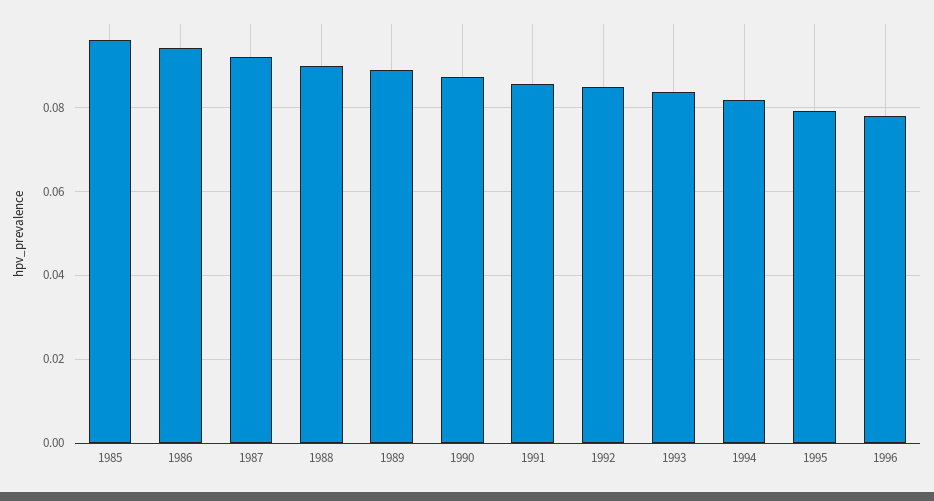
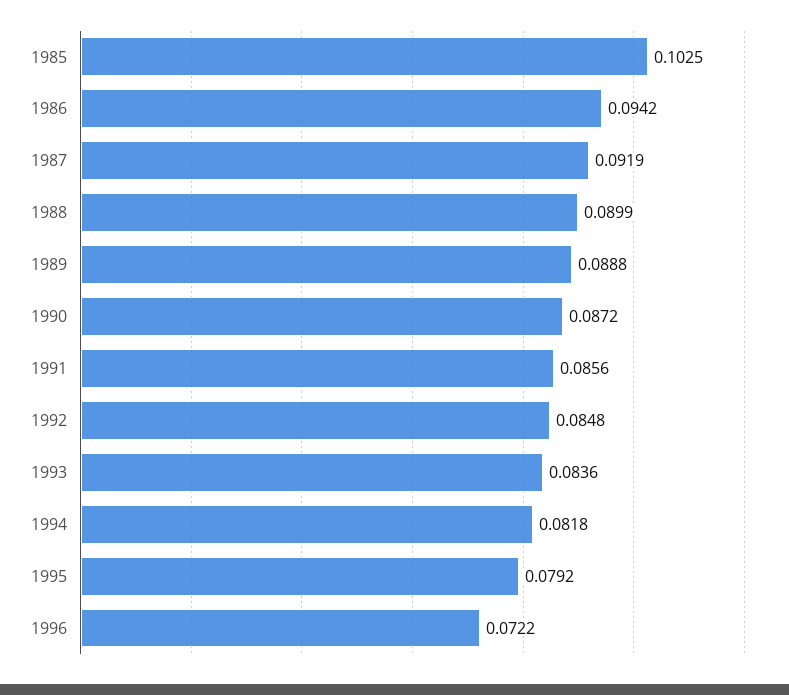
1985: 0.096 -> 0.1025
1996: 0.078 -> 0.0722

